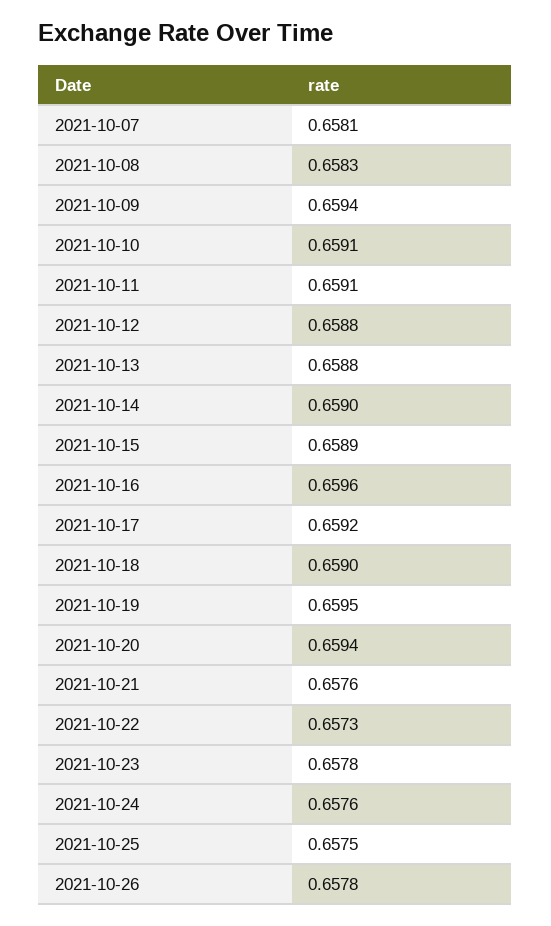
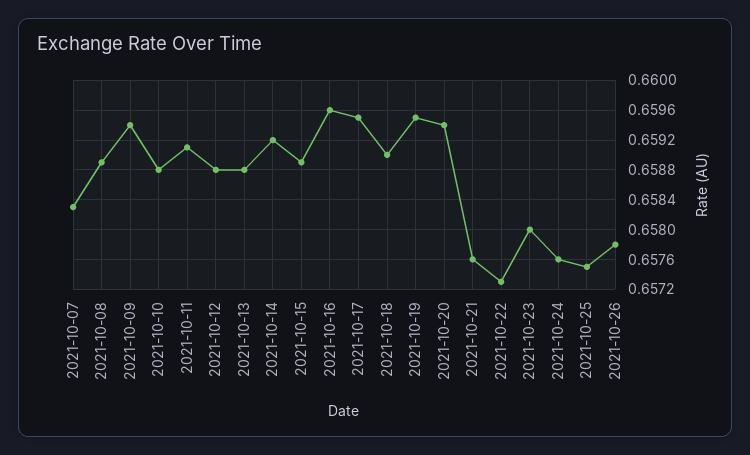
2021-10-07: 0.6581 -> 0.6583
2021-10-08: 0.6583 -> 0.6589
2021-10-10: 0.6591 -> 0.6588
2021-10-14: 0.659 -> 0.6592
2021-10-17: 0.6592 -> 0.6595
2021-10-23: 0.6578 -> 0.658

